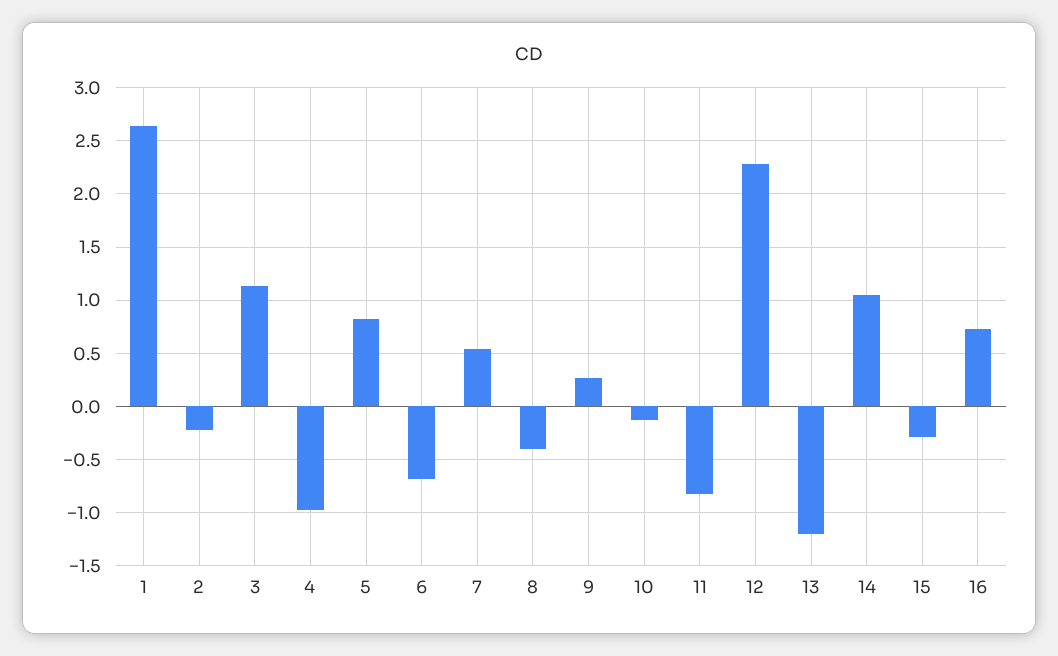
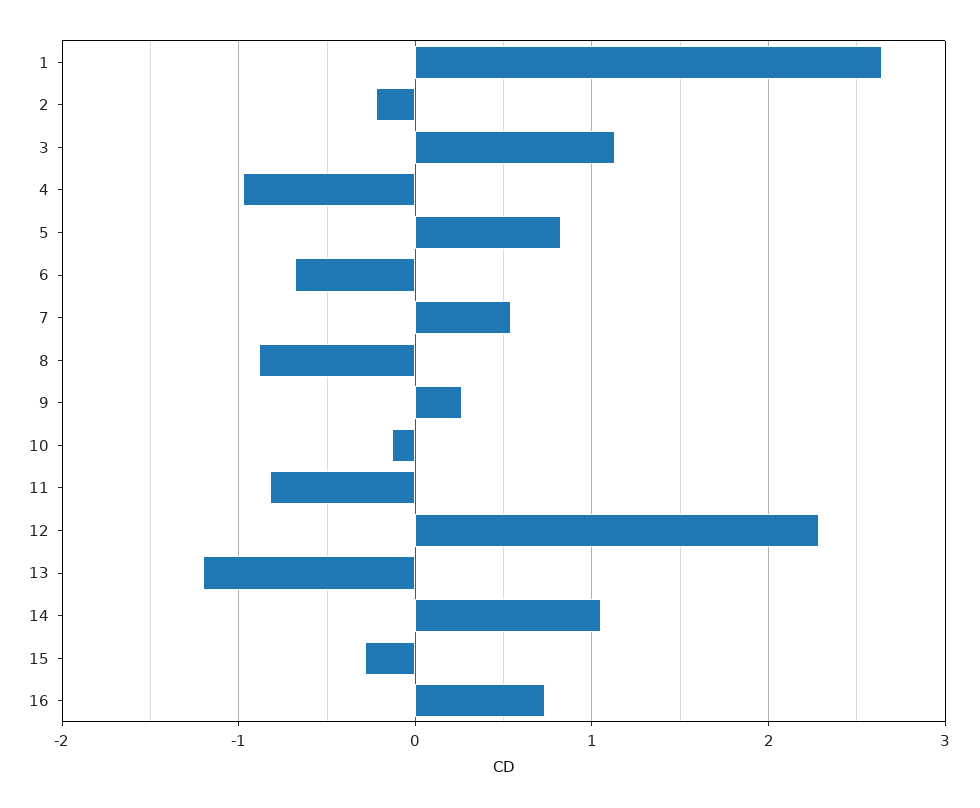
8: -0.4 -> -0.9

